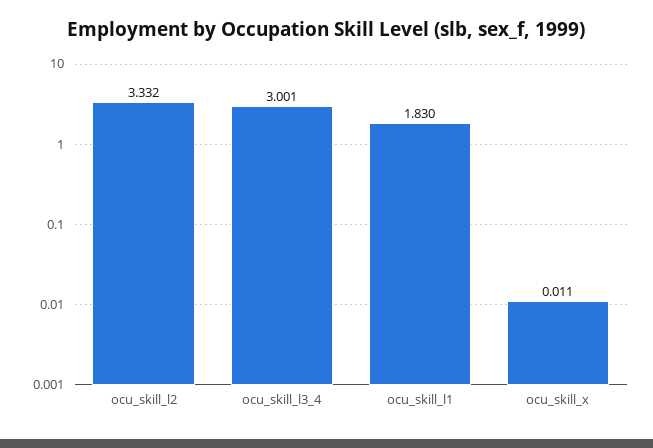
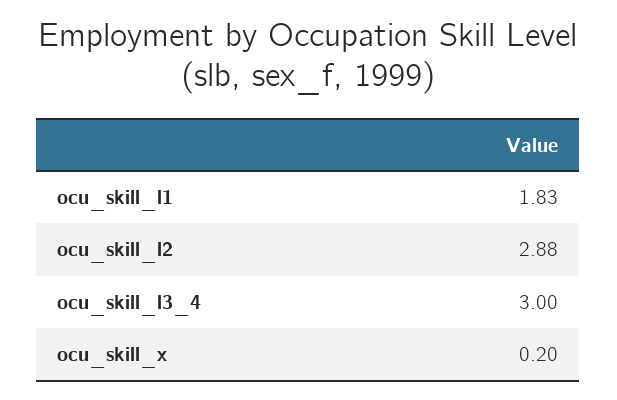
ocu_skill_l2: 3.332 -> 2.88
ocu_skill_x: 0.011 -> 0.2

